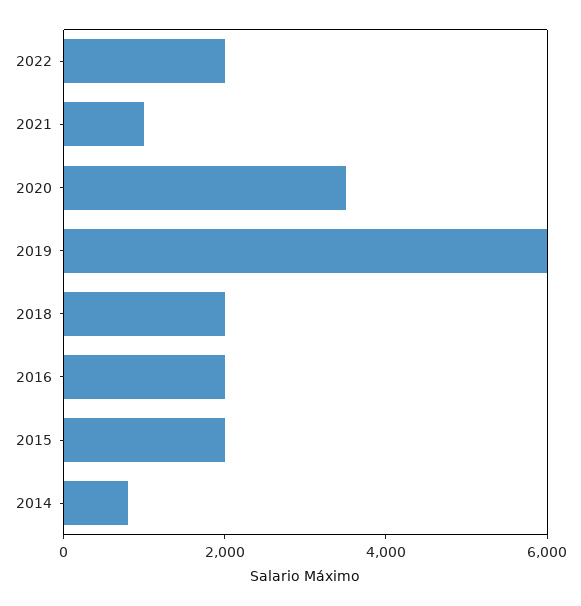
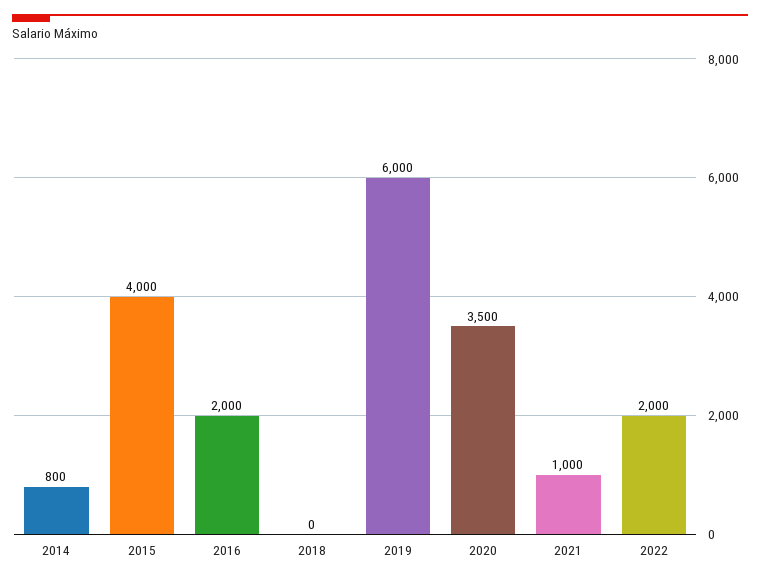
2018: 2000 -> 0
2015: 2000 -> 4000

